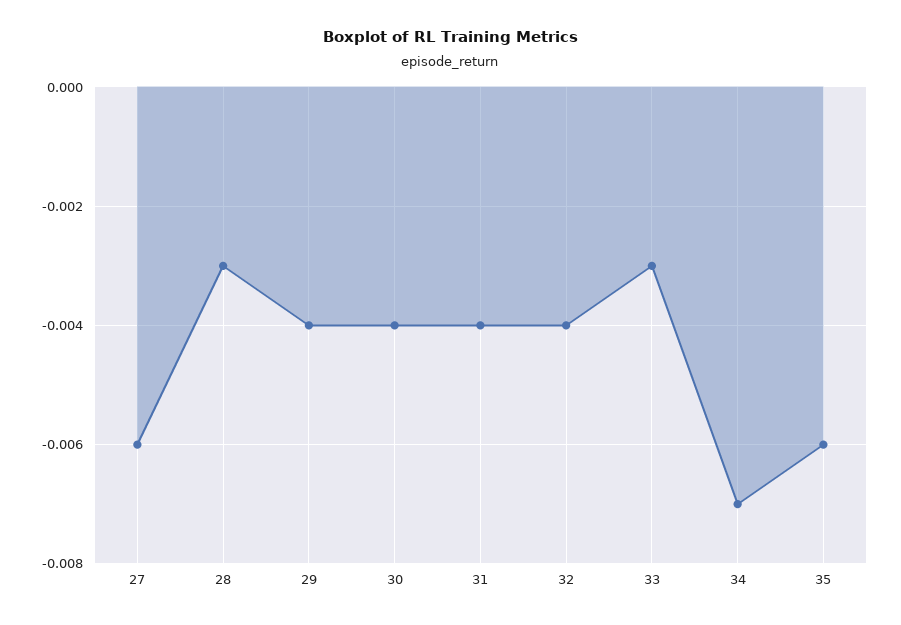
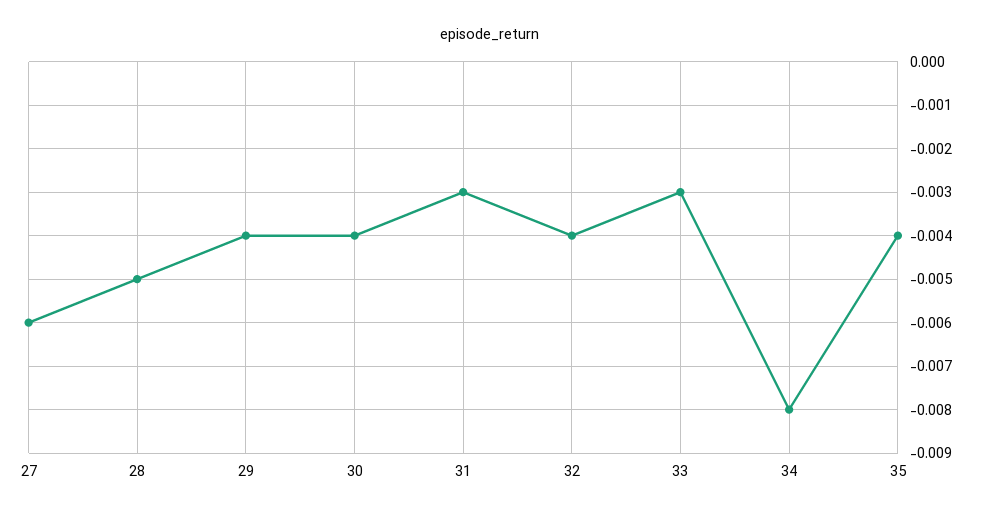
28: -0.003 -> -0.005
31: -0.004 -> -0.003
34: -0.007 -> -0.008
35: -0.006 -> -0.004

